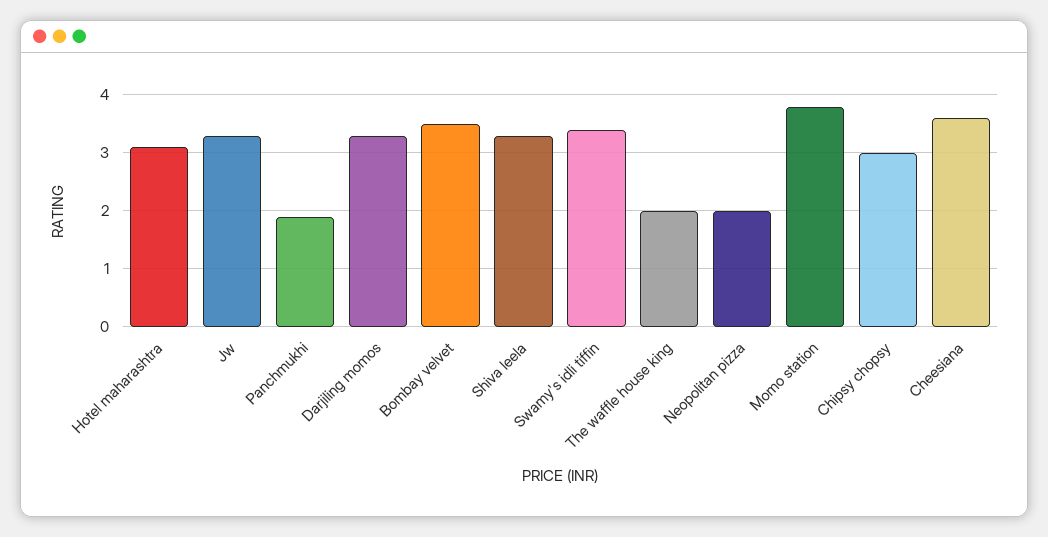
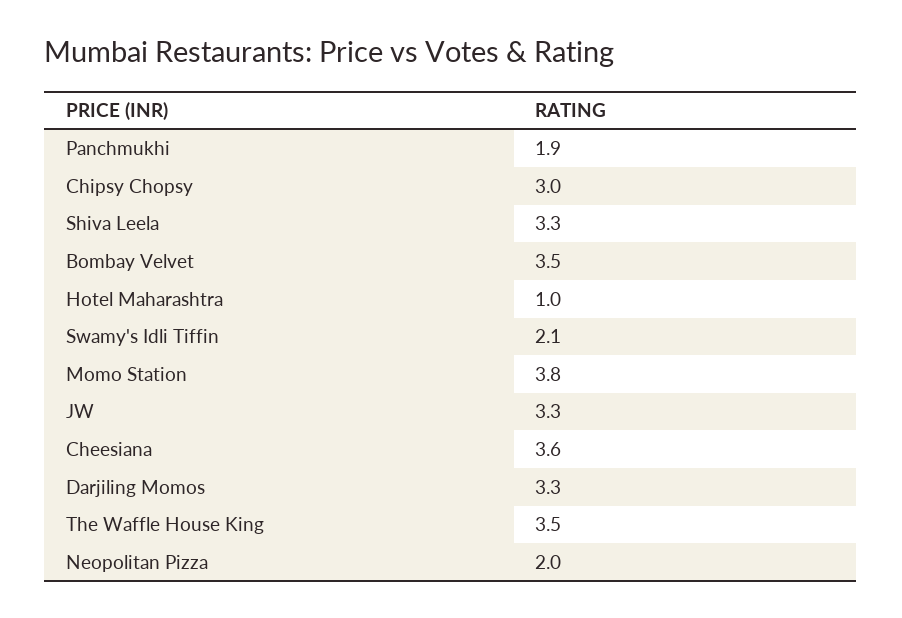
Hotel maharashtra: 3 -> 1
Swamy's idli tiffin: 3.5 -> 2.1
The waffle house king: 2 -> 3.5

